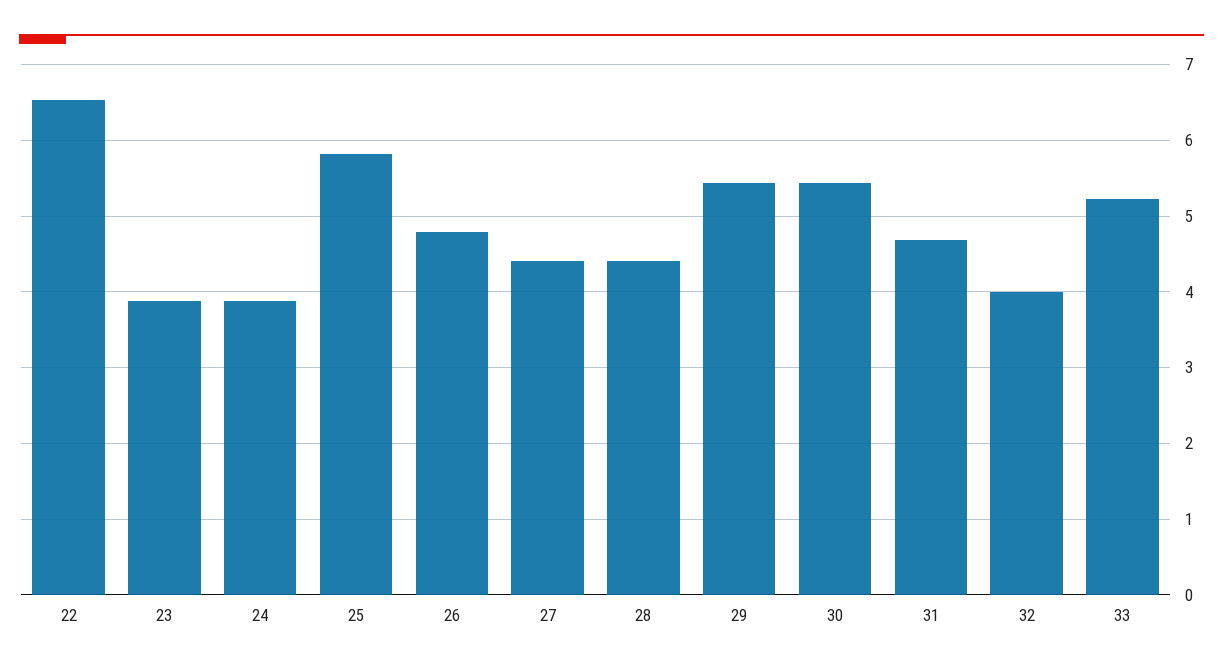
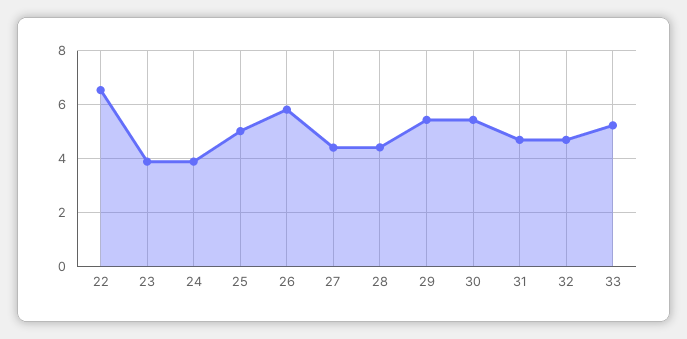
25: 5.8 -> 5
26: 4.8 -> 5.75
32: 4 -> 4.75

